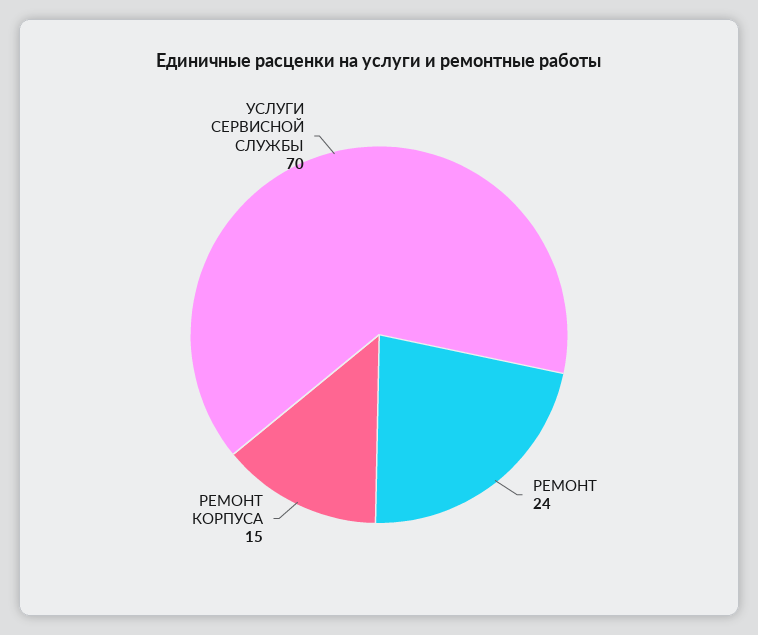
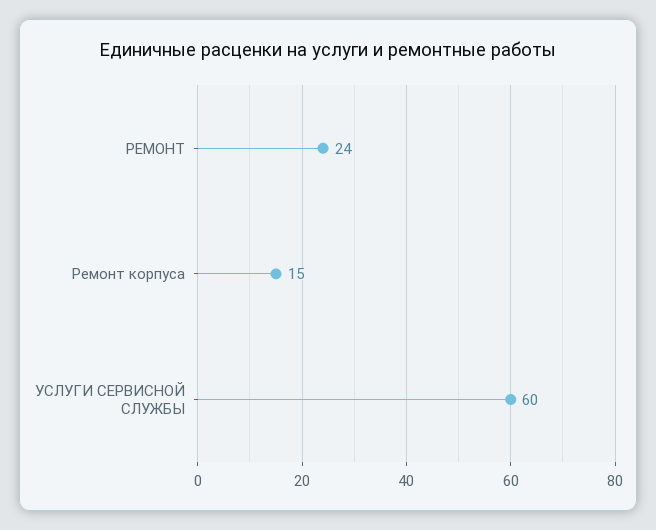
УСЛУГИ СЕРВИСНОЙ СЛУЖБЫ: 70 -> 60

